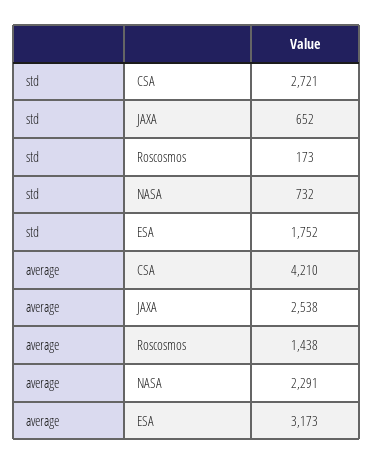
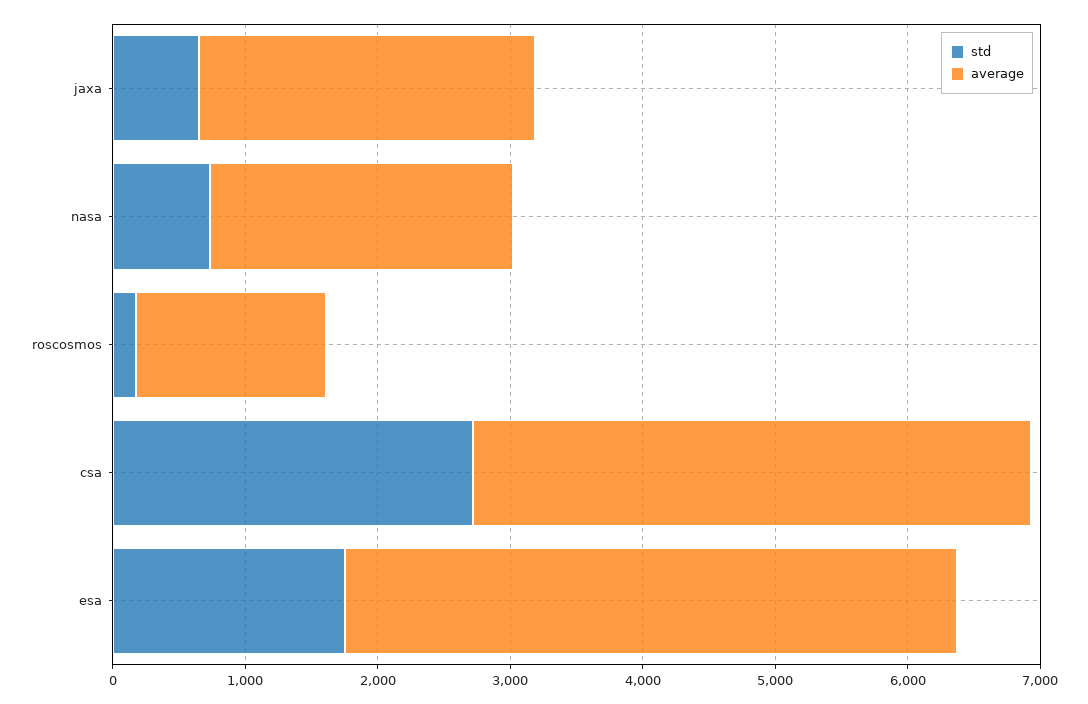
average, ESA: 3173 -> 4600

